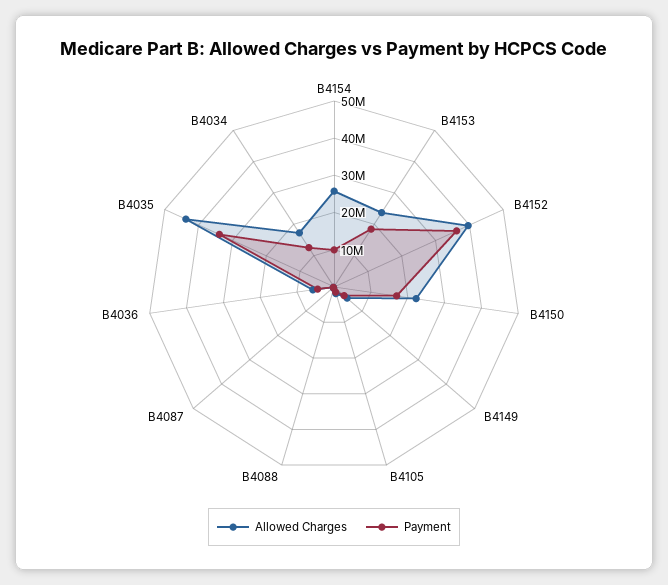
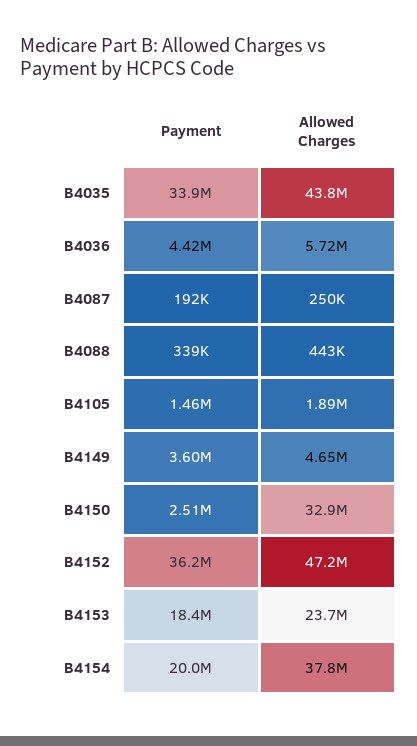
Allowed Charges, B4154: 25000000 -> 37800000
Payment, B4154: 10000000 -> 20000000
Allowed Charges, B4152: 40000000 -> 47200000
Allowed Charges, B4150: 22500000 -> 32900000
Payment, B4150: 17500000 -> 2510000
Allowed Charges, B4034: 17500000 -> none
Payment, B4034: 12500000 -> none

